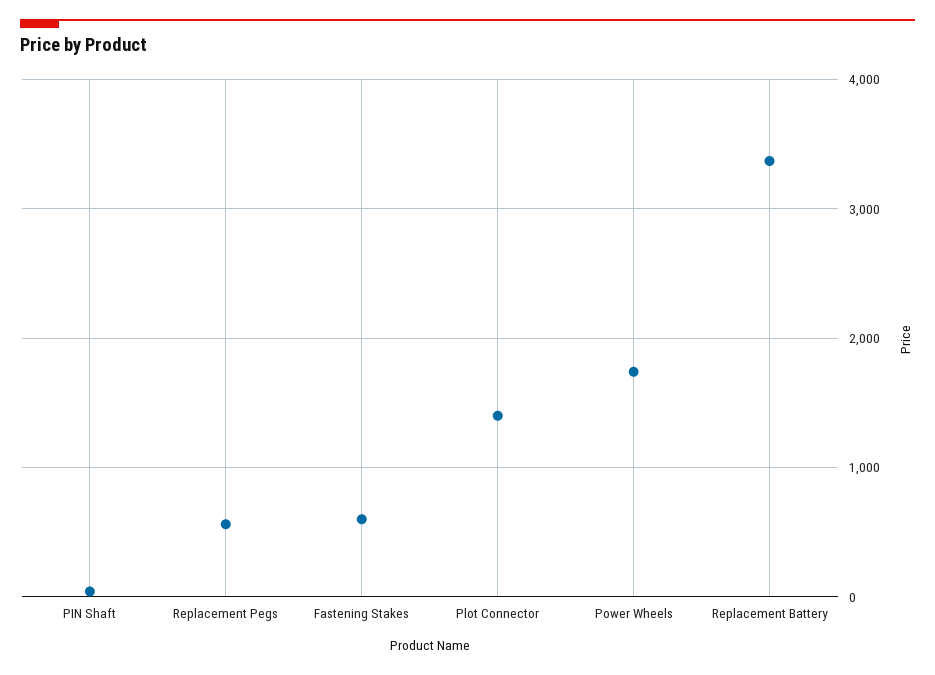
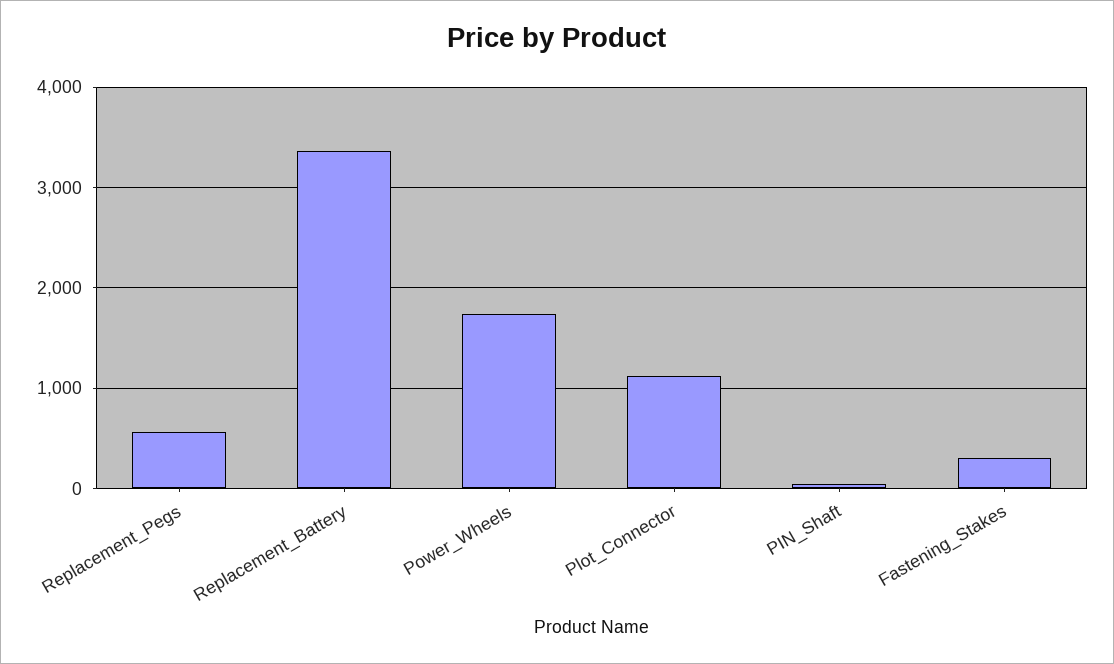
Fastening Stakes: 600 -> 300
Plot Connector: 1400 -> 1100

